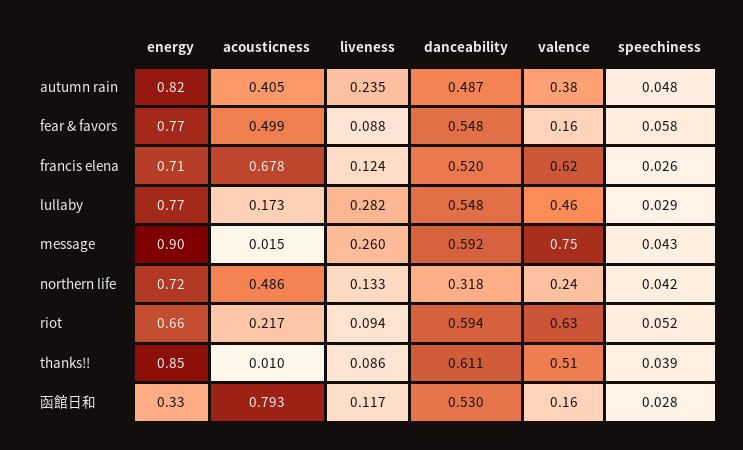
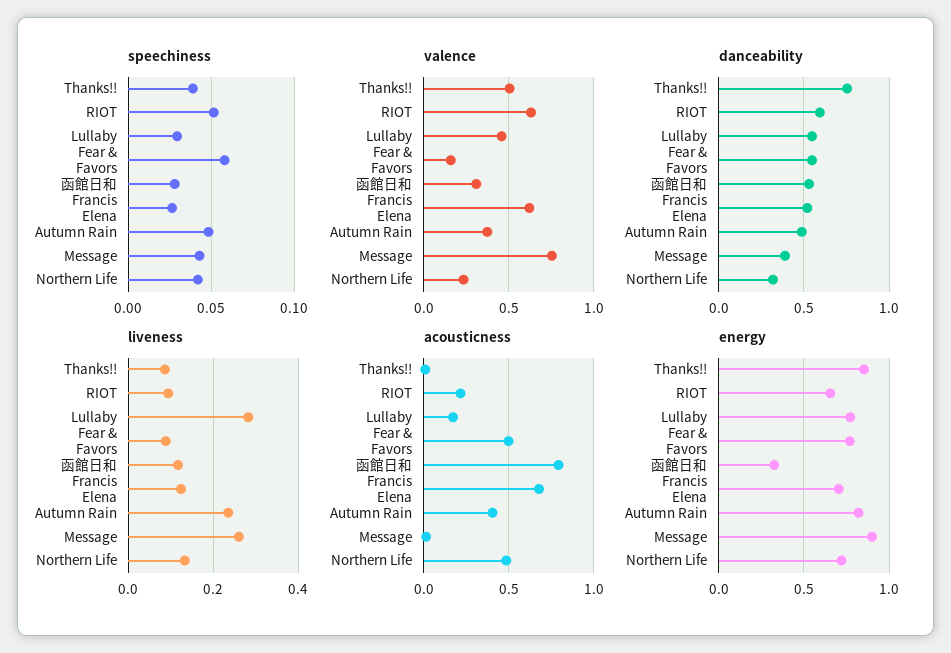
danceability, message: 0.592 -> 0.4
danceability, thanks!!: 0.611 -> 0.75
valence, 函館日和: 0.16 -> 0.3

